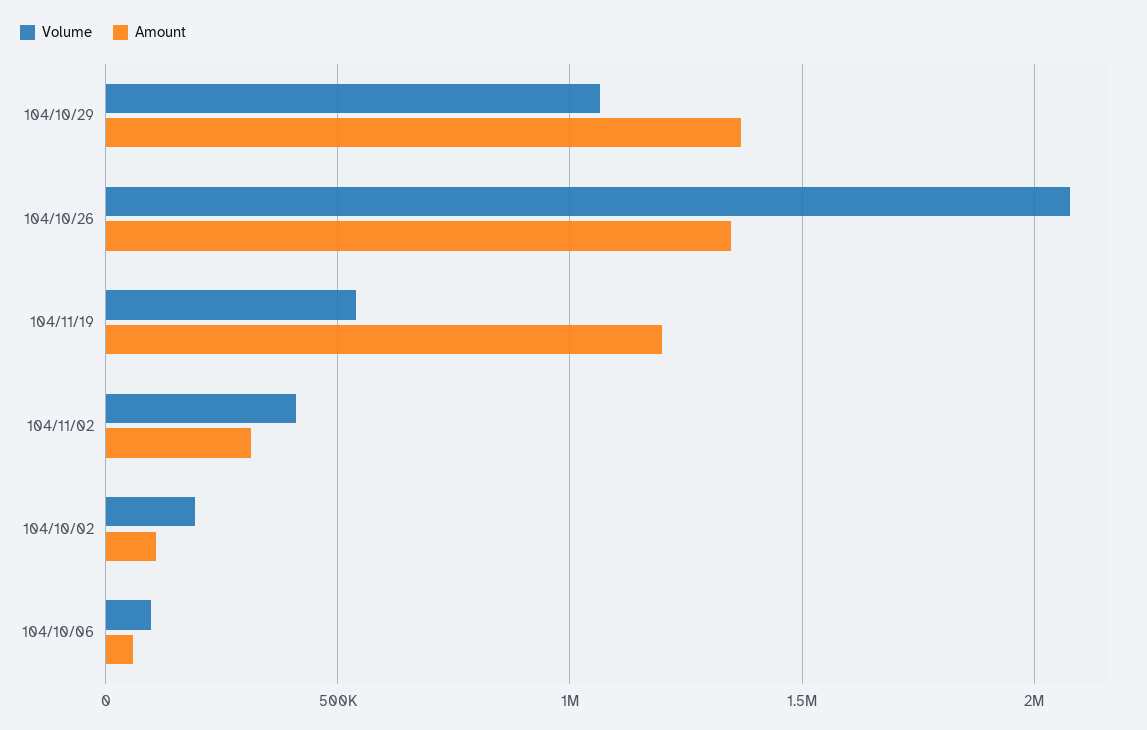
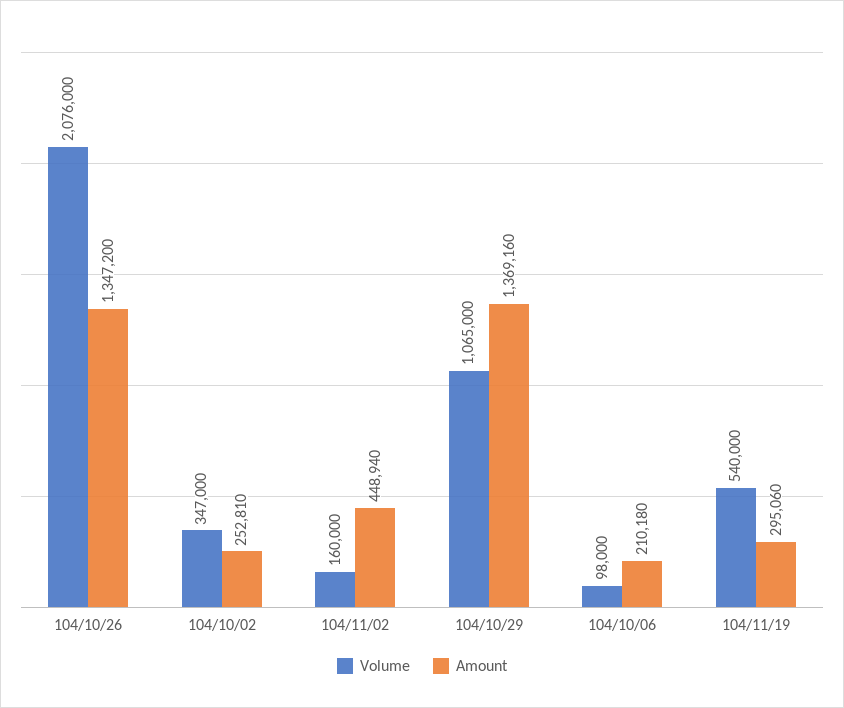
Amount, 104/11/19: 1200000 -> 295060
Volume, 104/11/02: 400000 -> 160000
Amount, 104/11/02: 300000 -> 448940
Volume, 104/10/02: 200000 -> 347000
Amount, 104/10/02: 100000 -> 252810
Amount, 104/10/06: 50000 -> 210180

